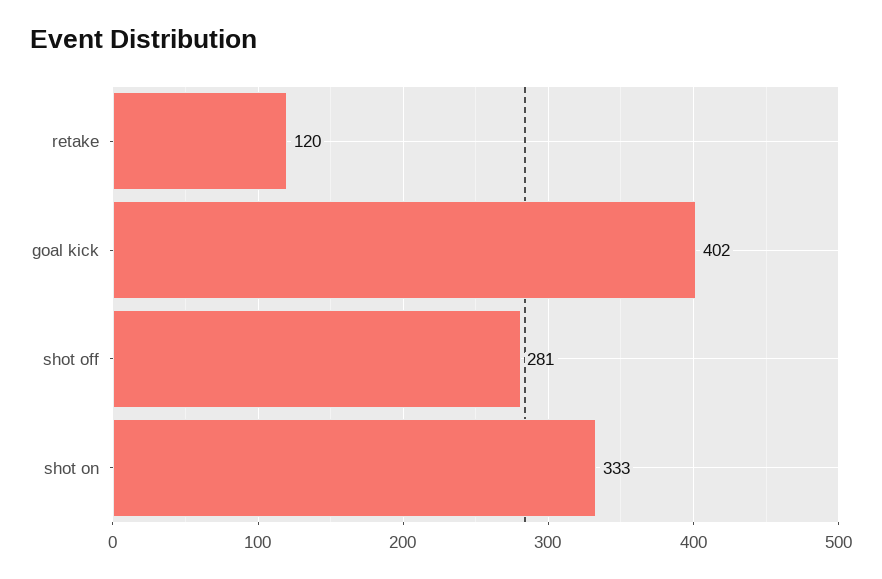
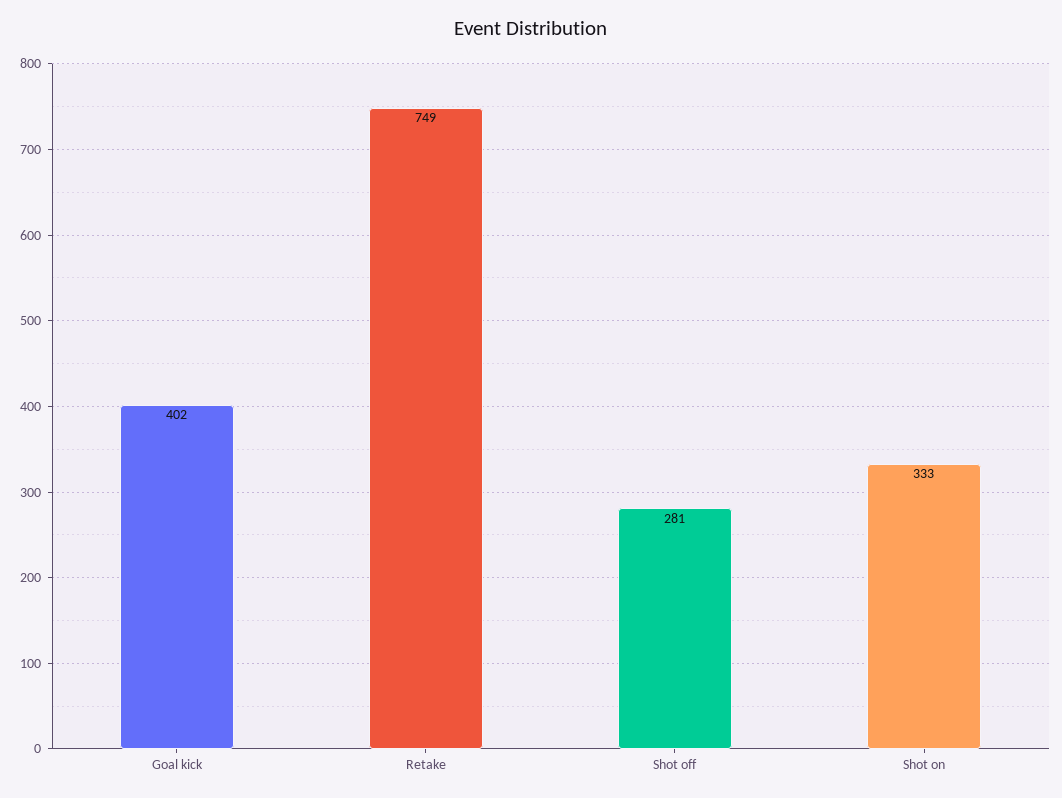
retake: 120 -> 749

